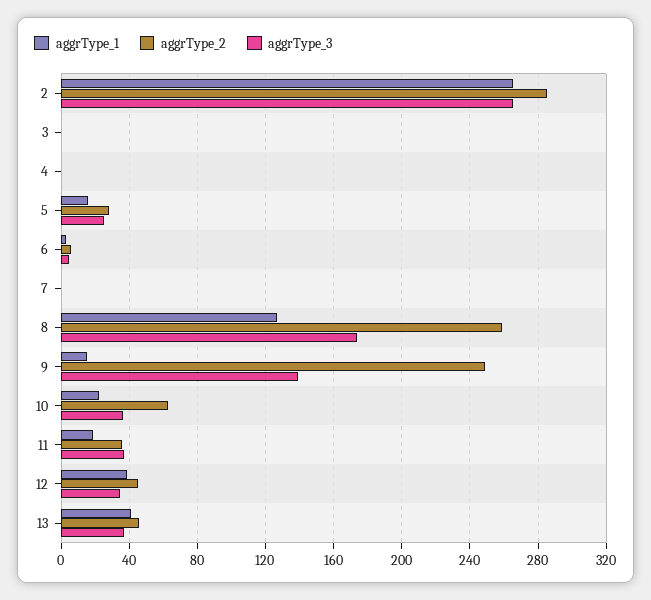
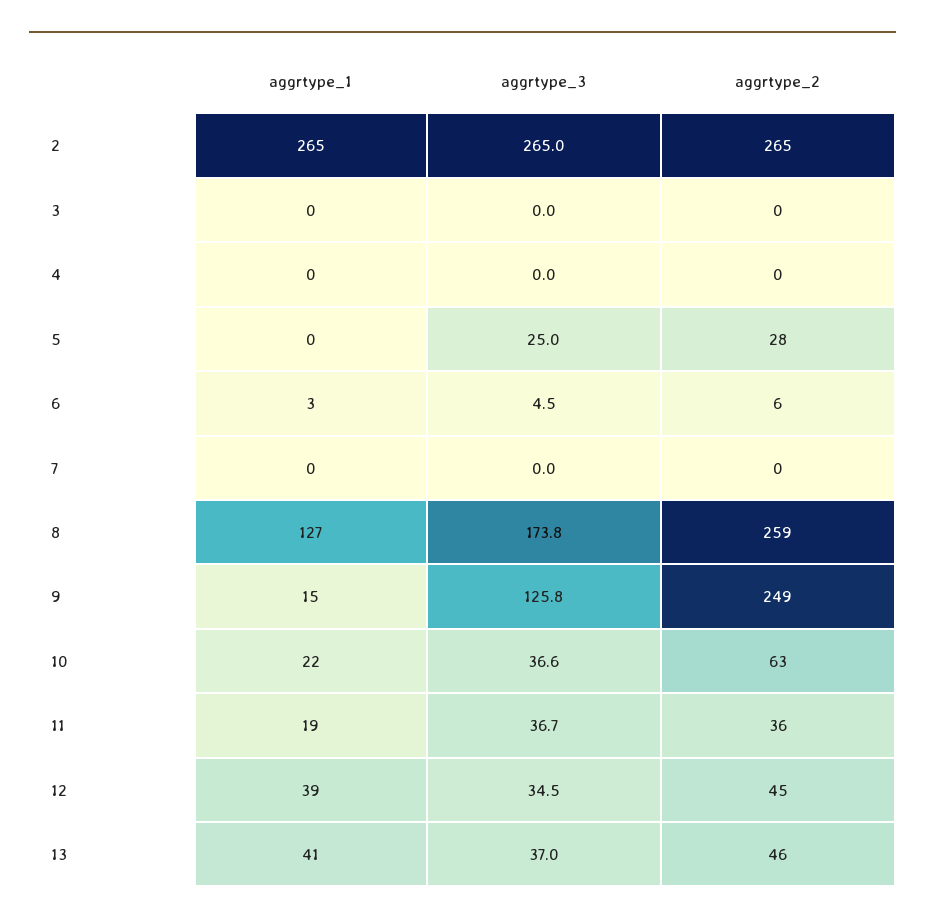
aggrType_2, 2: 285 -> 265
aggrType_1, 5: 15 -> 0
aggrType_3, 9: 140 -> 125.8

